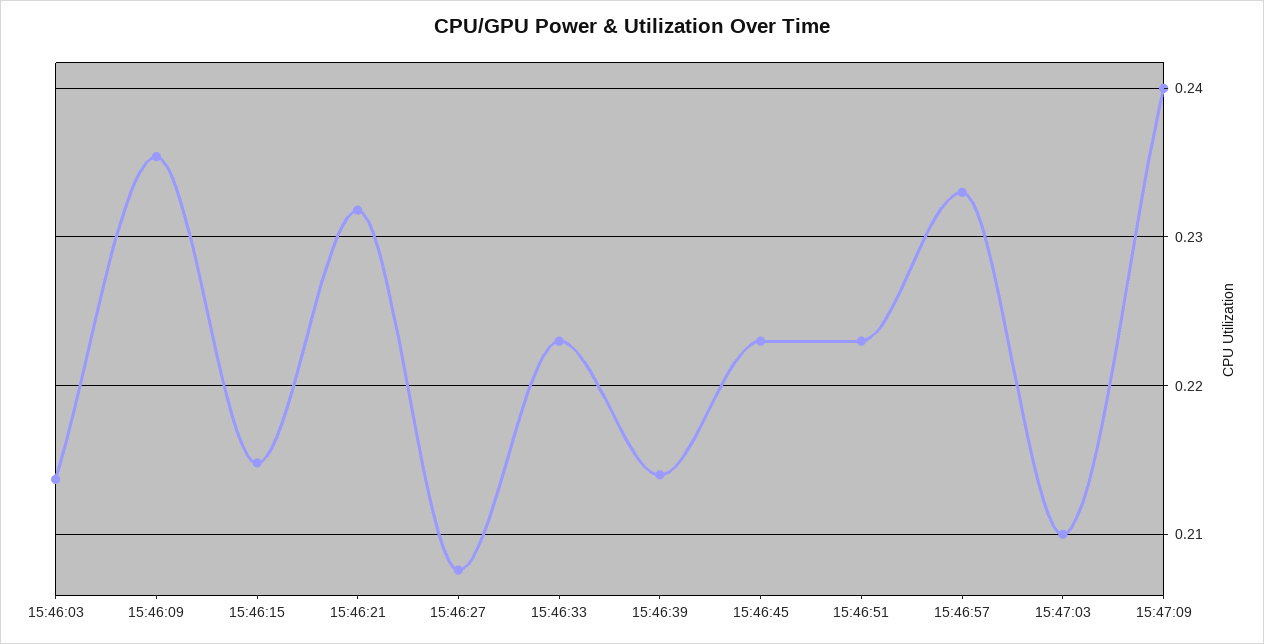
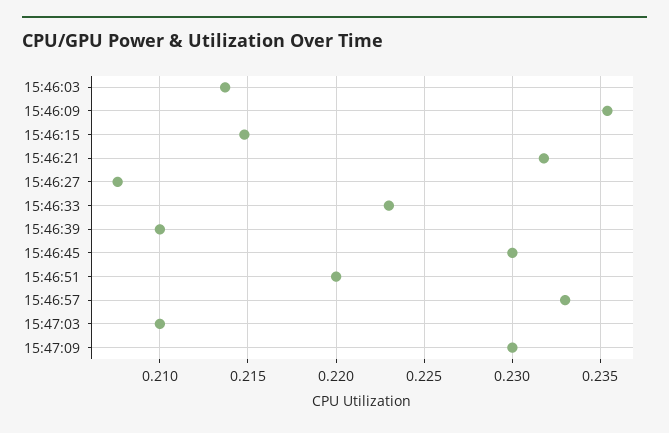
15:46:39: 0.214 -> 0.21
15:46:45: 0.223 -> 0.23
15:46:51: 0.223 -> 0.22
15:47:09: 0.24 -> 0.23

